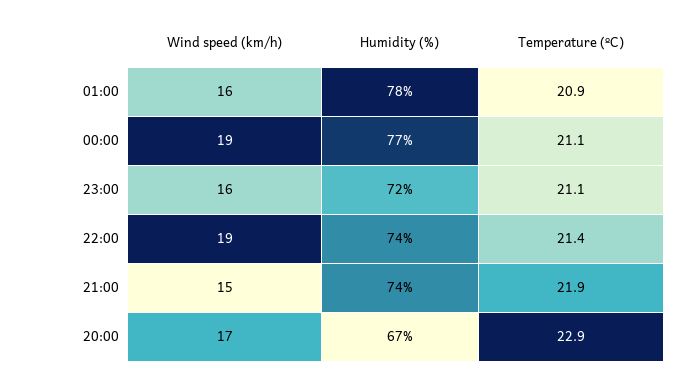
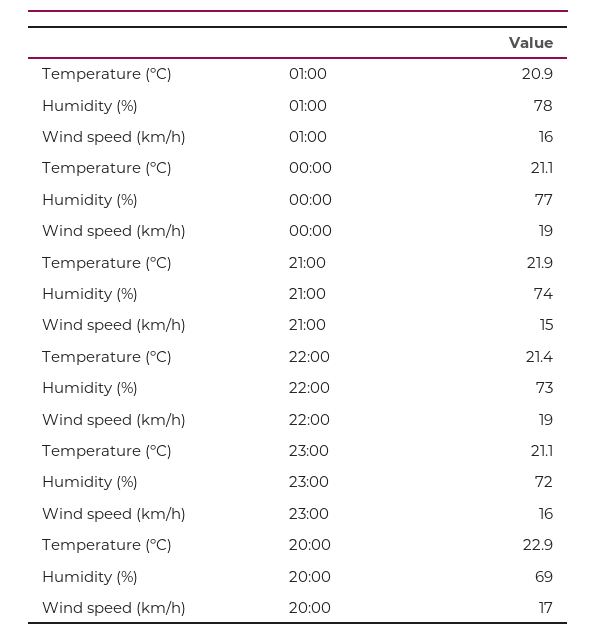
Humidity (%), 22:00: 74 -> 73
Humidity (%), 20:00: 67 -> 69

